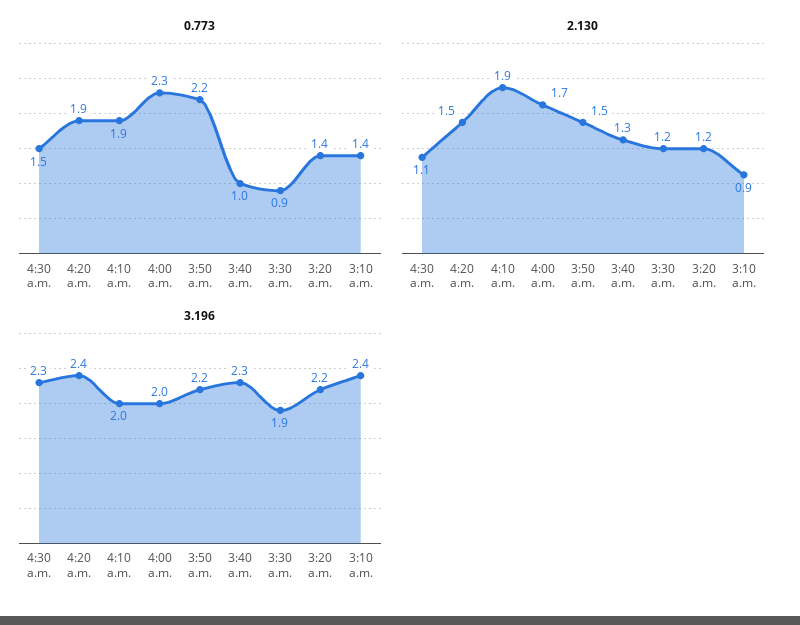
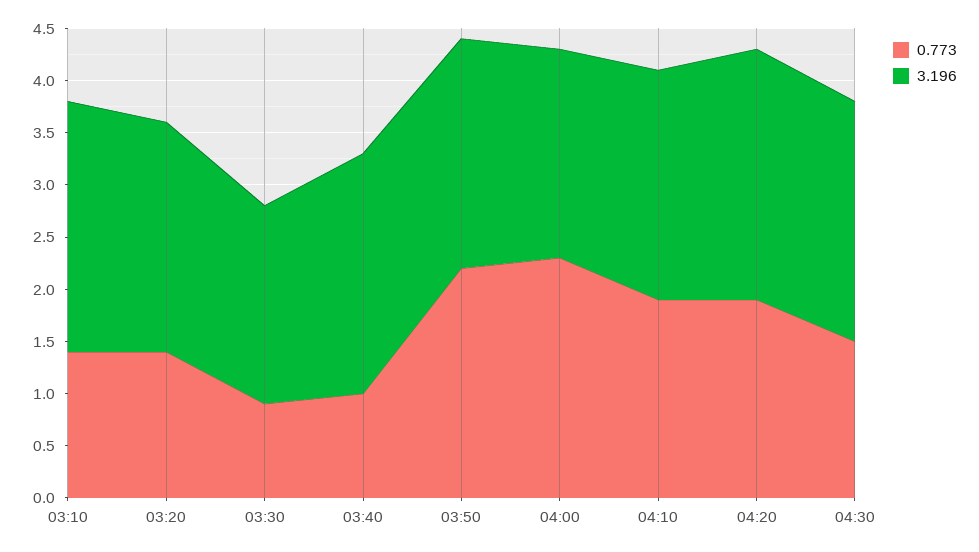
2.130, 4:30 a.m.: 1.1 -> none
2.130, 4:20 a.m.: 1.5 -> none
2.130, 4:10 a.m.: 1.9 -> none
2.130, 4:00 a.m.: 1.7 -> none
2.130, 3:50 a.m.: 1.5 -> none
2.130, 3:40 a.m.: 1.3 -> none
2.130, 3:30 a.m.: 1.2 -> none
2.130, 3:20 a.m.: 1.2 -> none
2.130, 3:10 a.m.: 0.9 -> none
3.196, 4:10 a.m.: 2 -> 2.2

